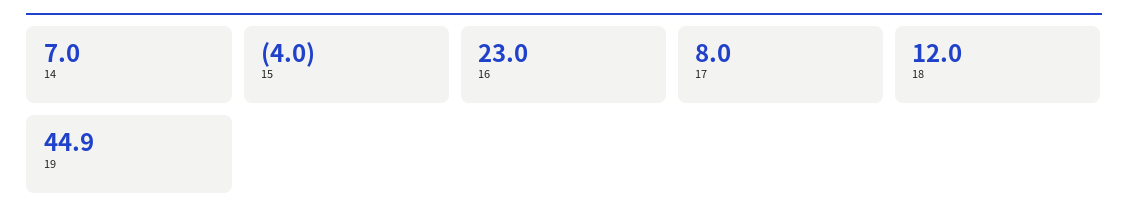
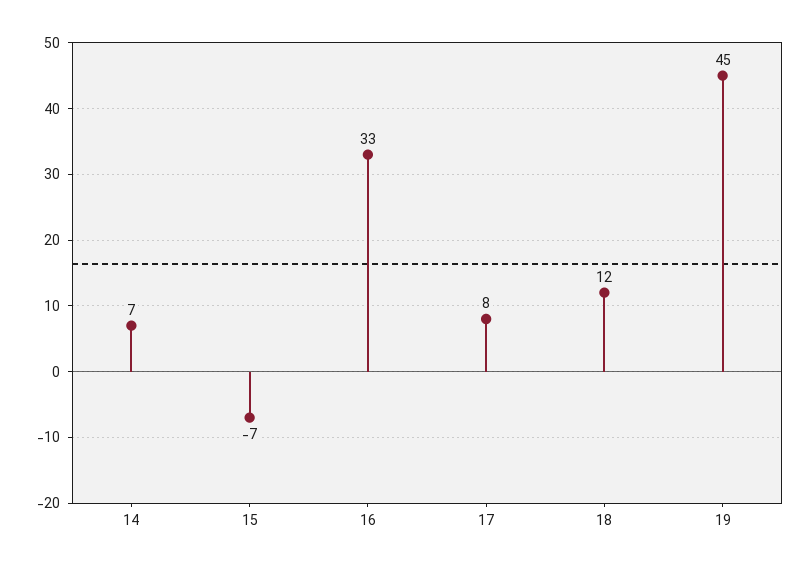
15: -4 -> -7
16: 23 -> 33

